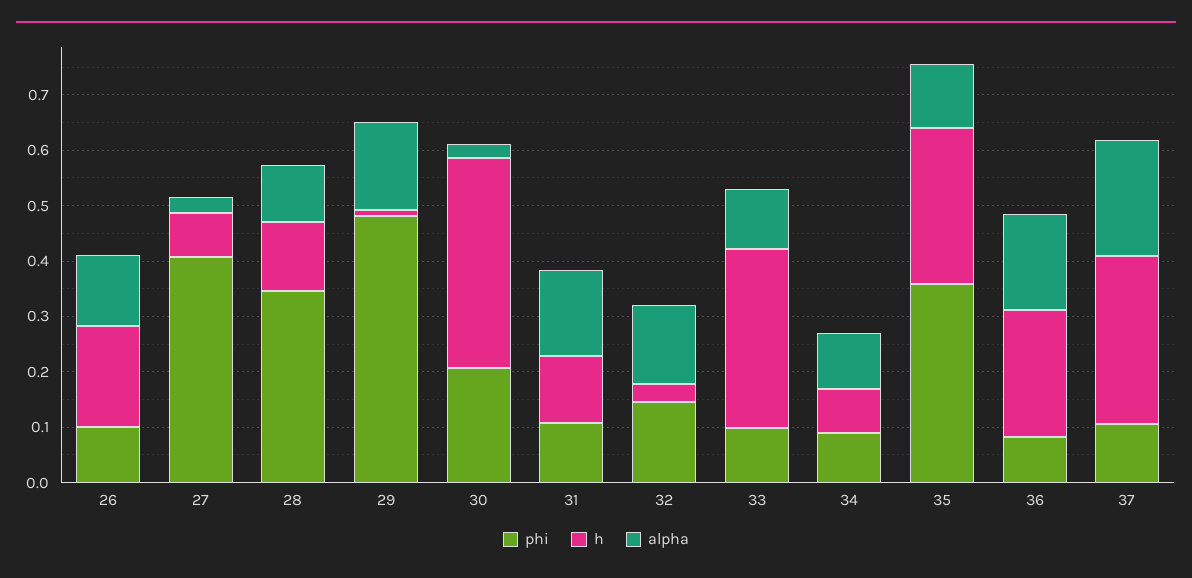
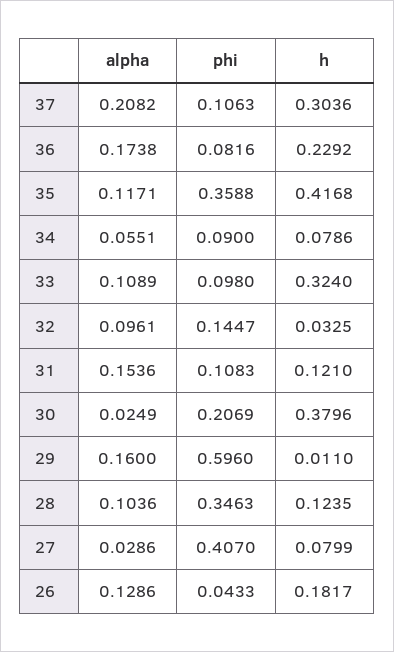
phi, 26: 0.1 -> 0.0433
phi, 29: 0.48 -> 0.596
alpha, 32: 0.14 -> 0.0961
alpha, 34: 0.1 -> 0.0551
h, 35: 0.28 -> 0.4168

